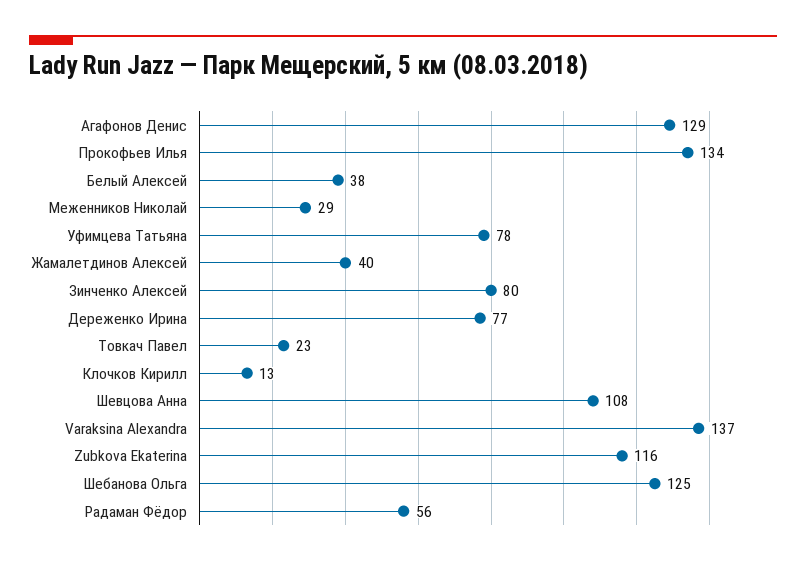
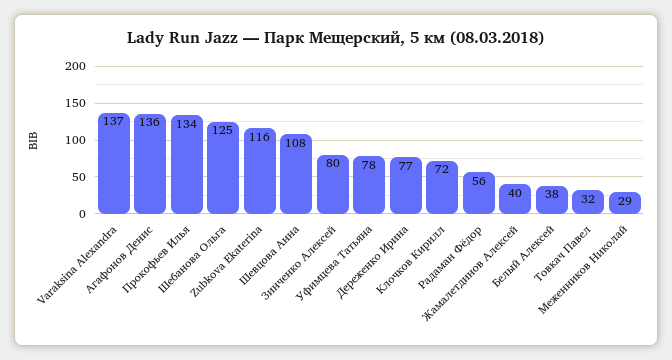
Агафонов Денис: 129 -> 136
Товкач Павел: 23 -> 32
Клочков Кирилл: 13 -> 72

